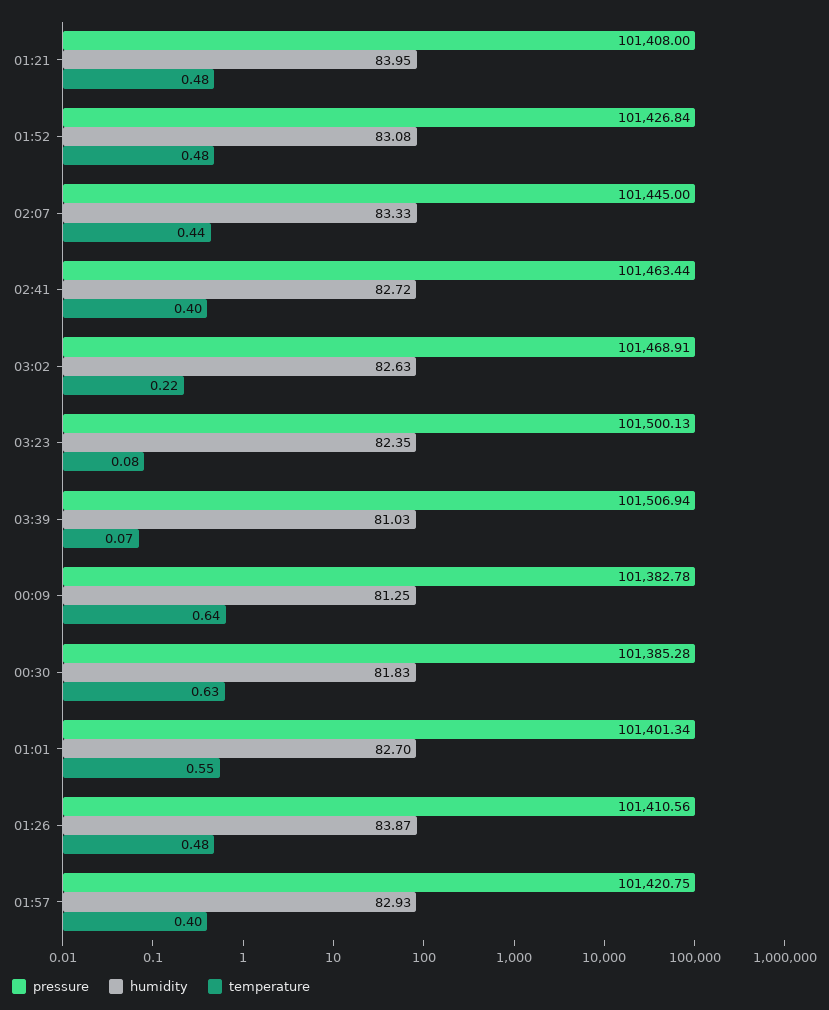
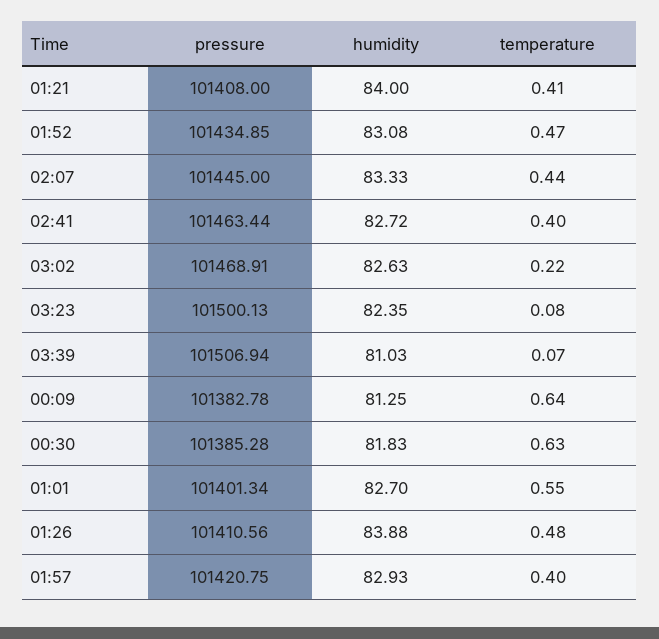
humidity, 01:21: 83.95 -> 84
temperature, 01:21: 0.48 -> 0.41
pressure, 01:52: 101426.84 -> 101434.85
temperature, 01:52: 0.48 -> 0.47
humidity, 01:26: 83.87 -> 83.88

